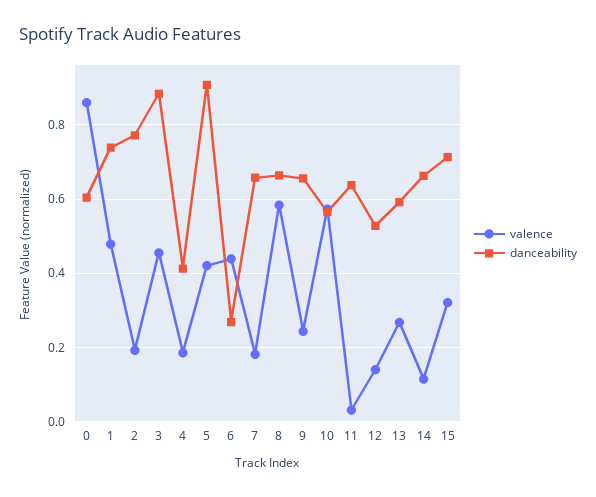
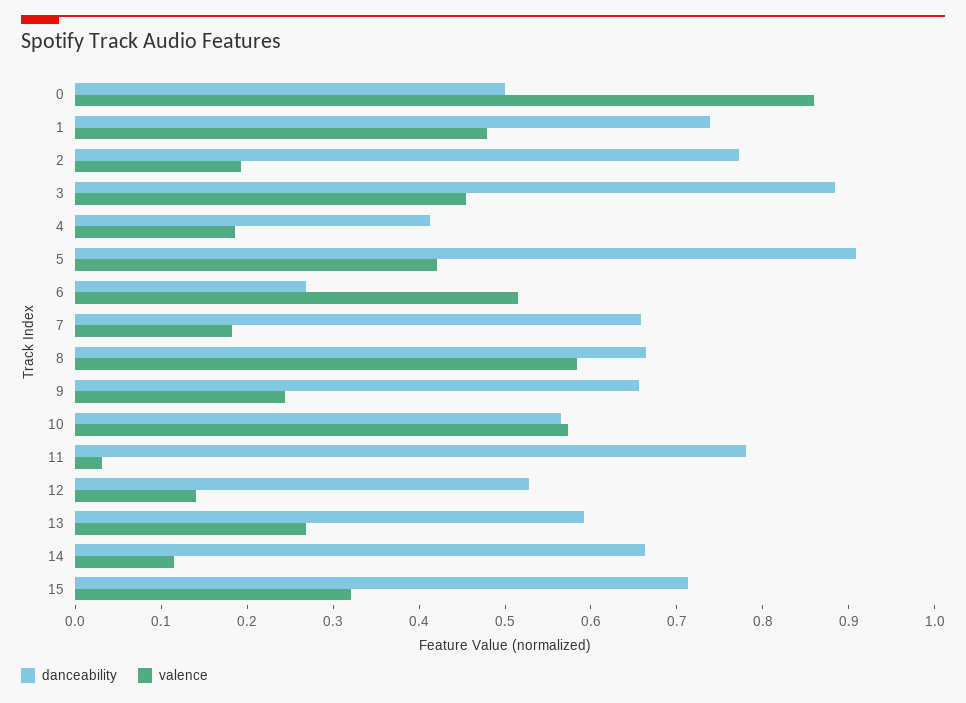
danceability, 0: 0.6 -> 0.5
valence, 6: 0.44 -> 0.52
danceability, 11: 0.64 -> 0.78

